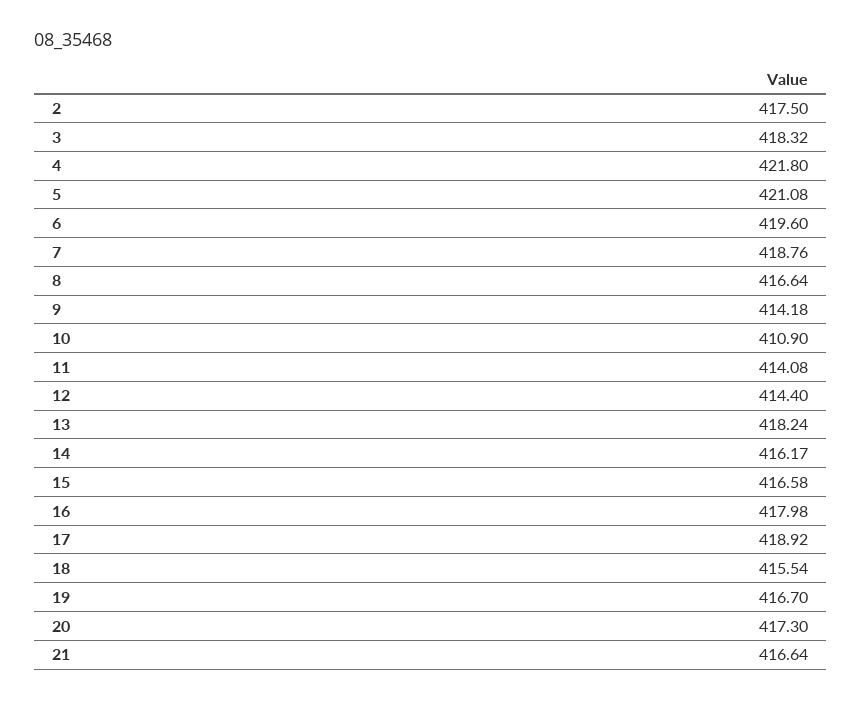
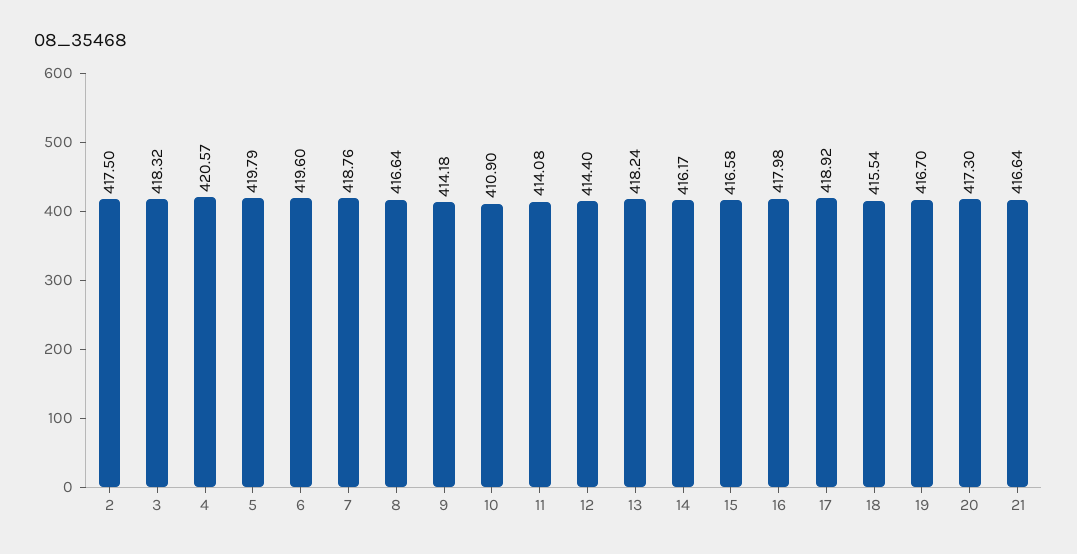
4: 421.8 -> 420.57
5: 421.08 -> 419.79

